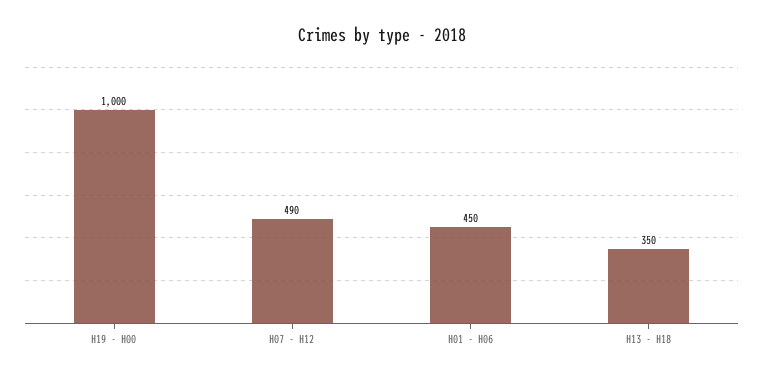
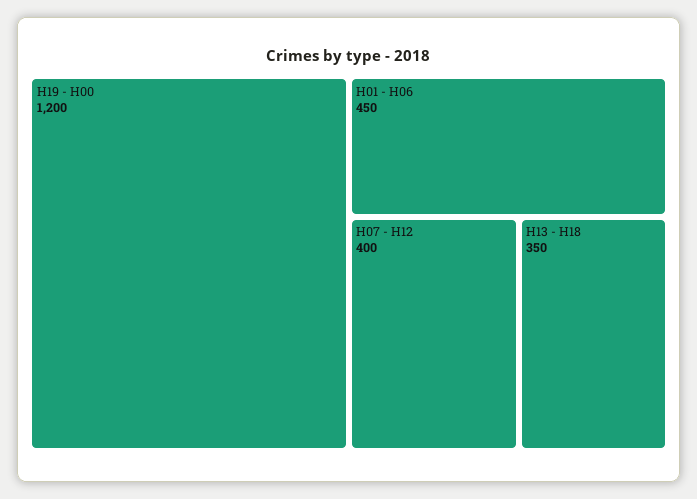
H19 - H00: 1000 -> 1200
H07 - H12: 490 -> 400

